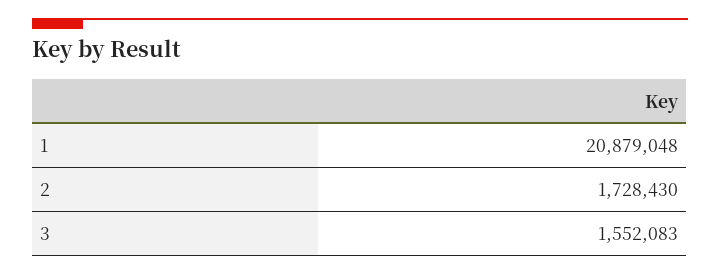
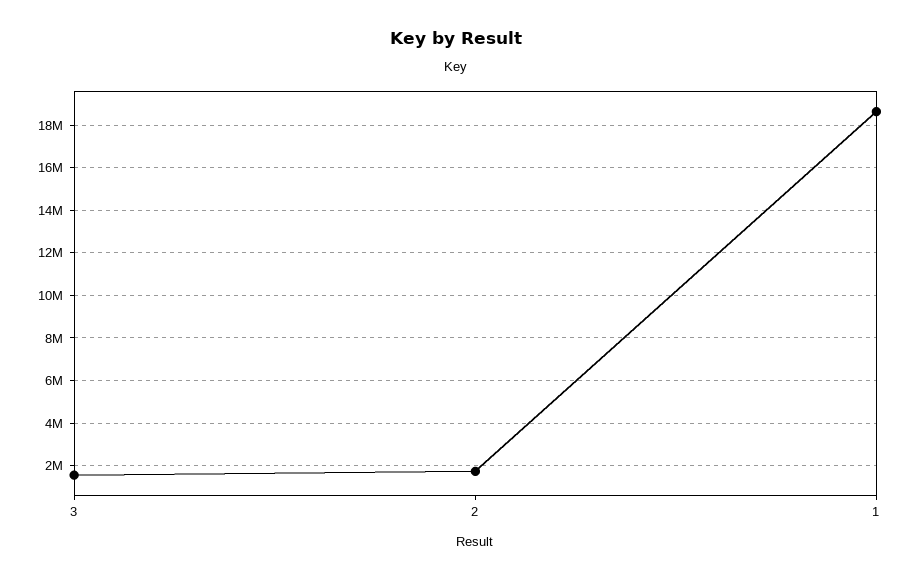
1: 20879048 -> 18500000

